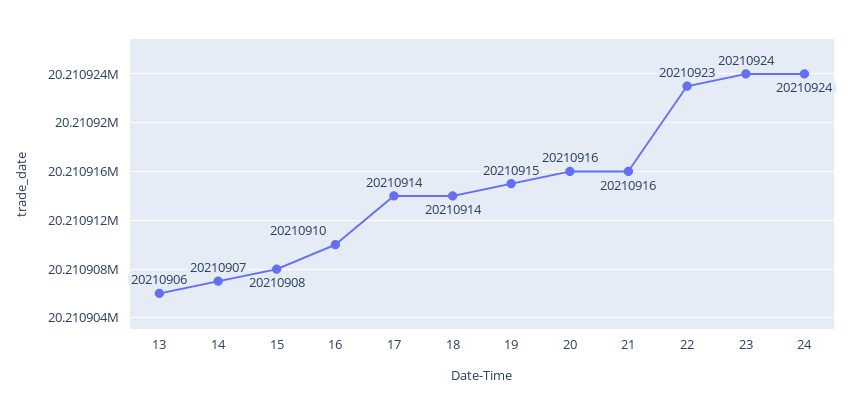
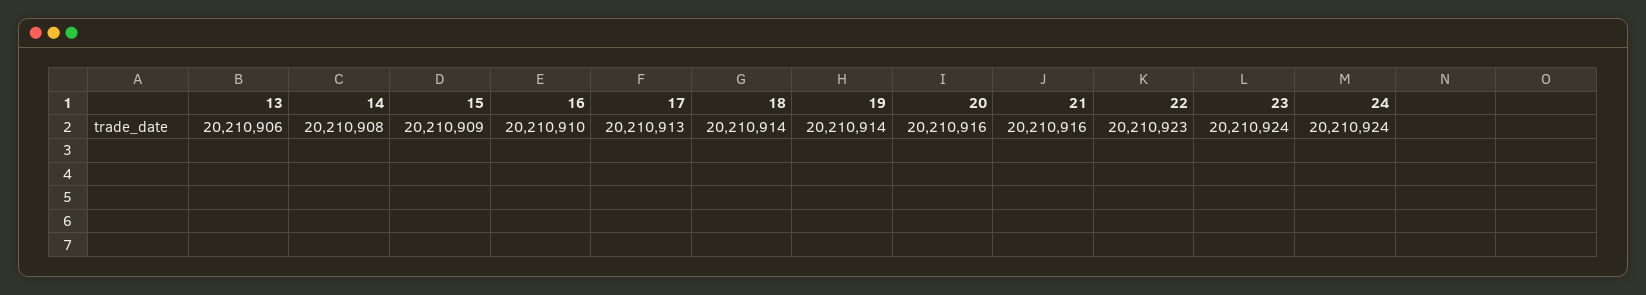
14: 20210907 -> 20210908
15: 20210908 -> 20210909
17: 20210914 -> 20210913
19: 20210915 -> 20210914

